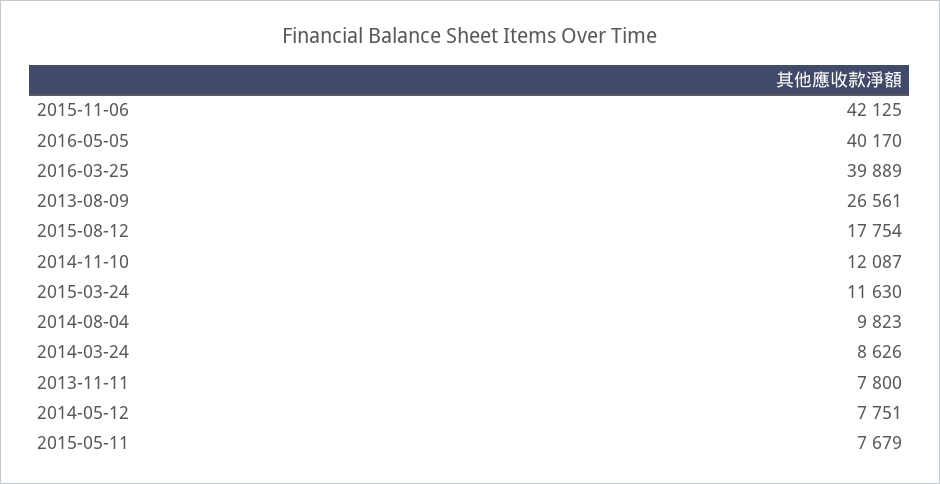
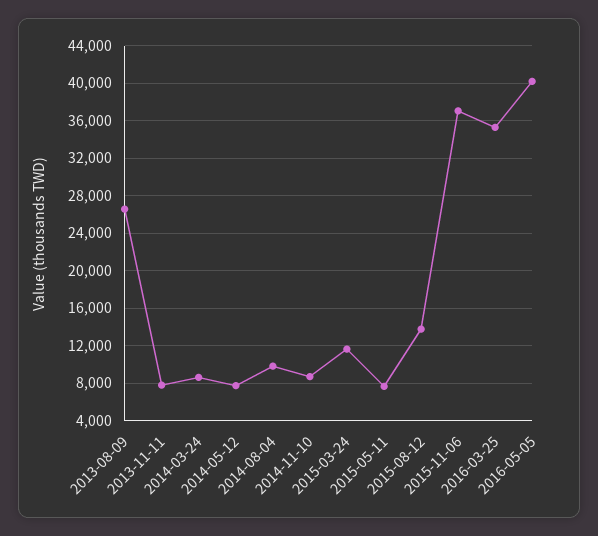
2015-11-06: 42125 -> 37000
2016-03-25: 39889 -> 35000
2015-08-12: 17754 -> 14000
2014-11-10: 12087 -> 9000

